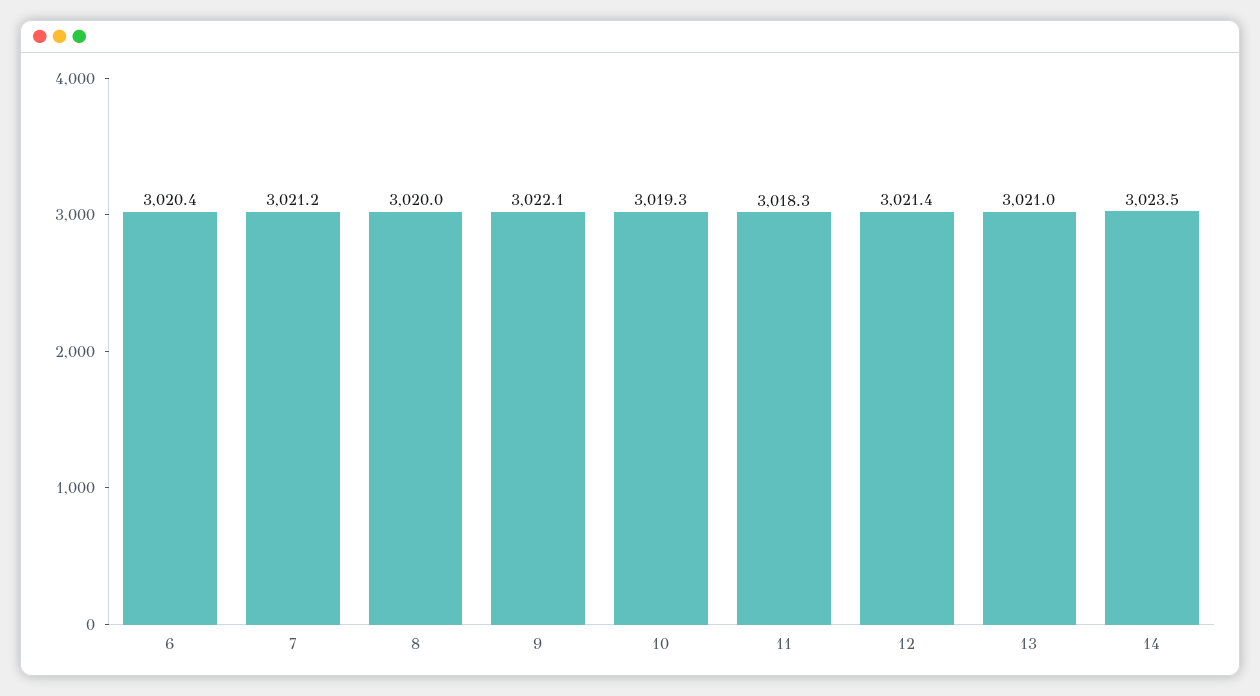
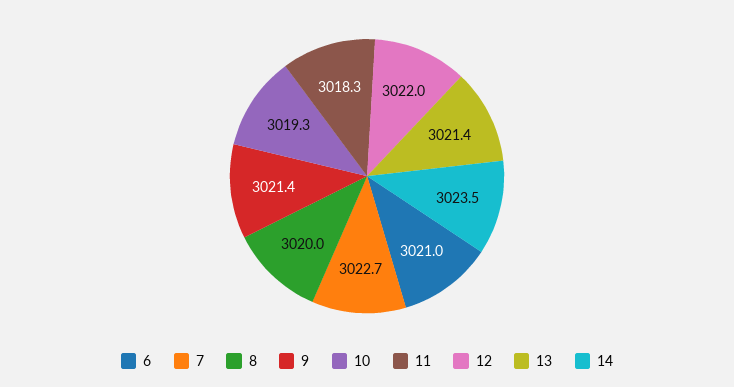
6: 3020.4 -> 3021
7: 3021.2 -> 3022.7
9: 3022.1 -> 3021.4
12: 3021.4 -> 3022
13: 3021 -> 3021.4

